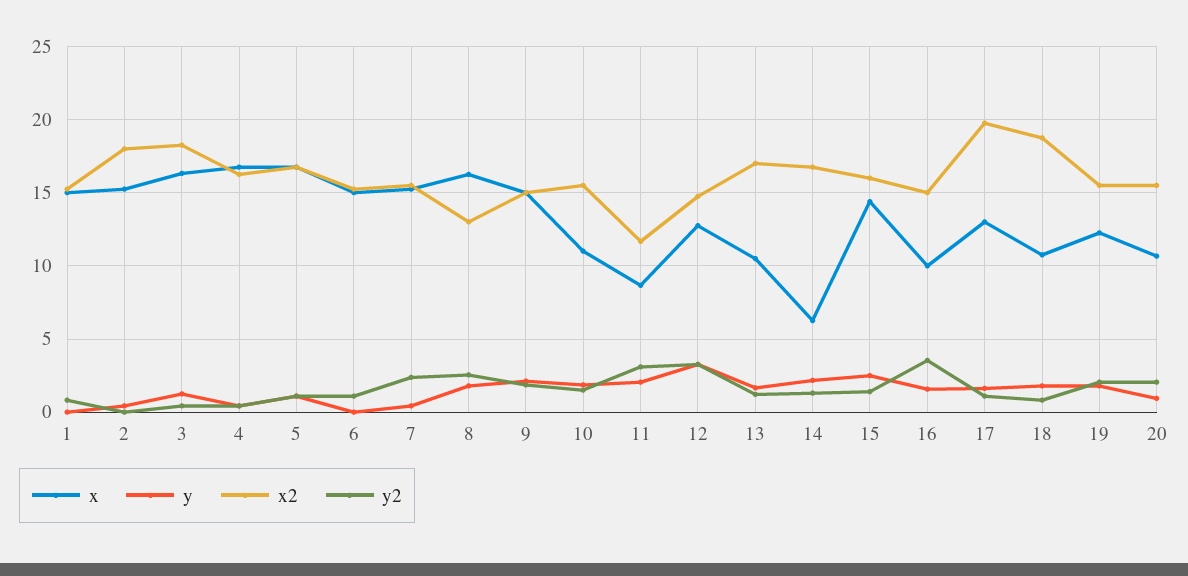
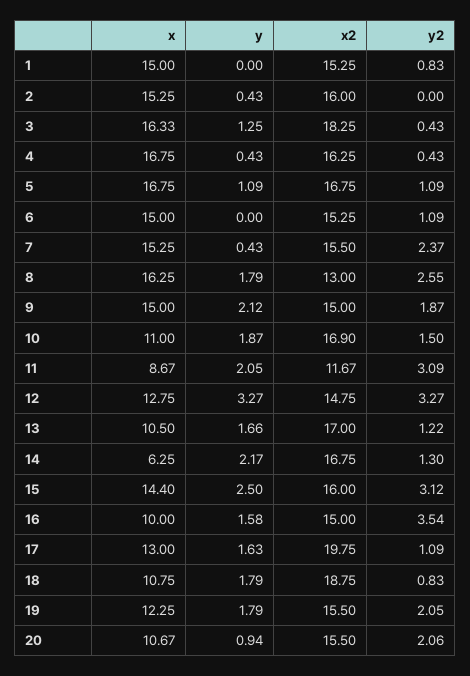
x2, 2: 18 -> 16
x2, 10: 15.5 -> 16.9
y2, 15: 1.5 -> 3.12

